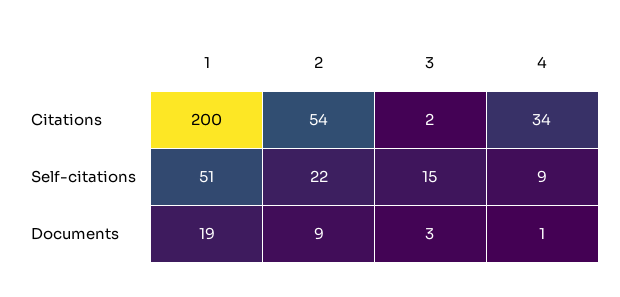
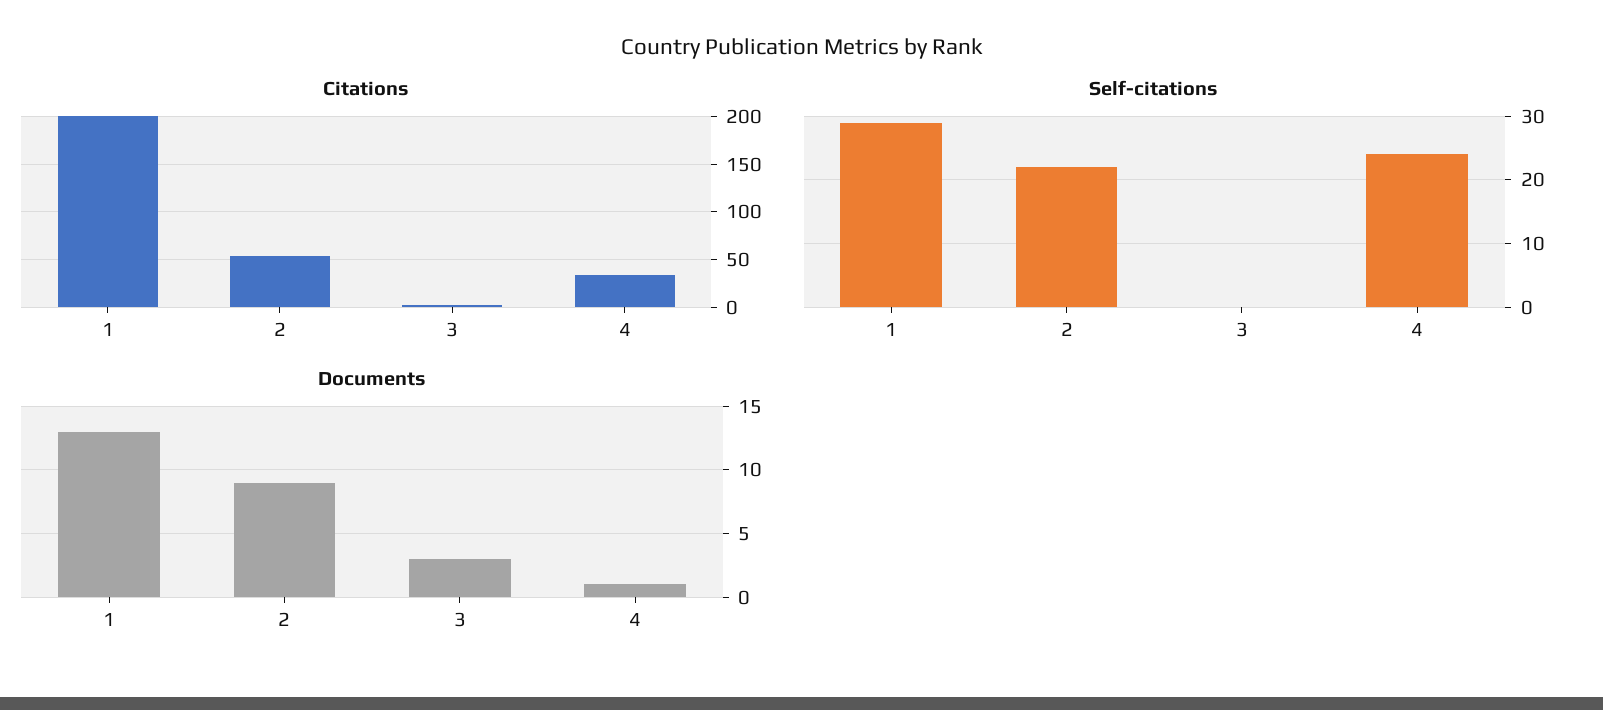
Self-citations, 1: 51 -> 29
Self-citations, 3: 15 -> 0
Self-citations, 4: 9 -> 24
Documents, 1: 19 -> 13

